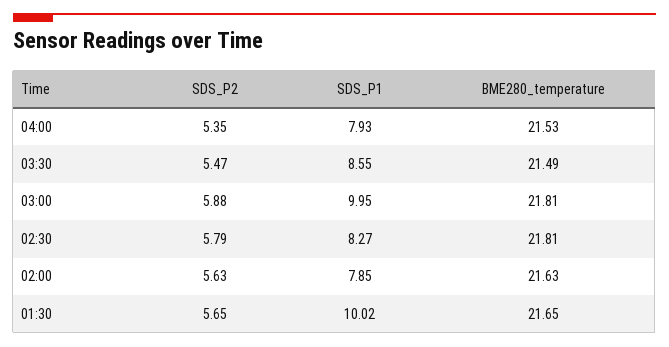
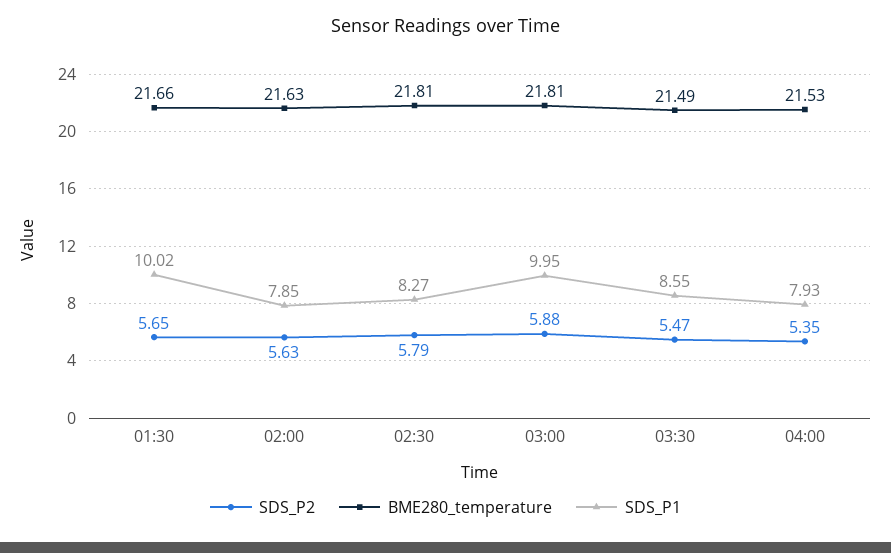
BME280_temperature, 01:30: 21.65 -> 21.66

